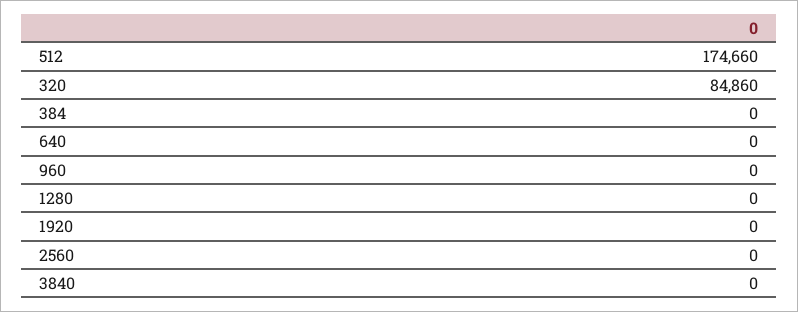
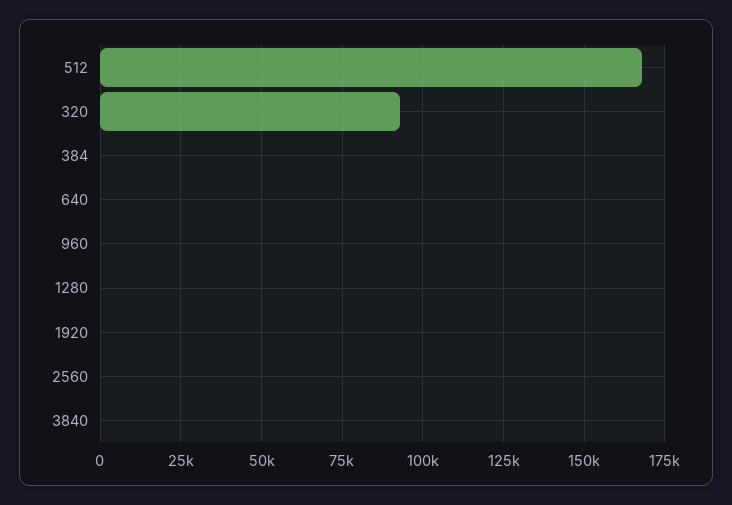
512: 174660 -> 167500
320: 84860 -> 92500

